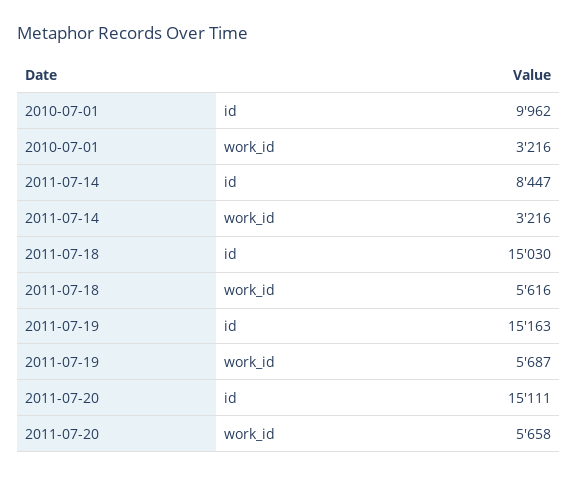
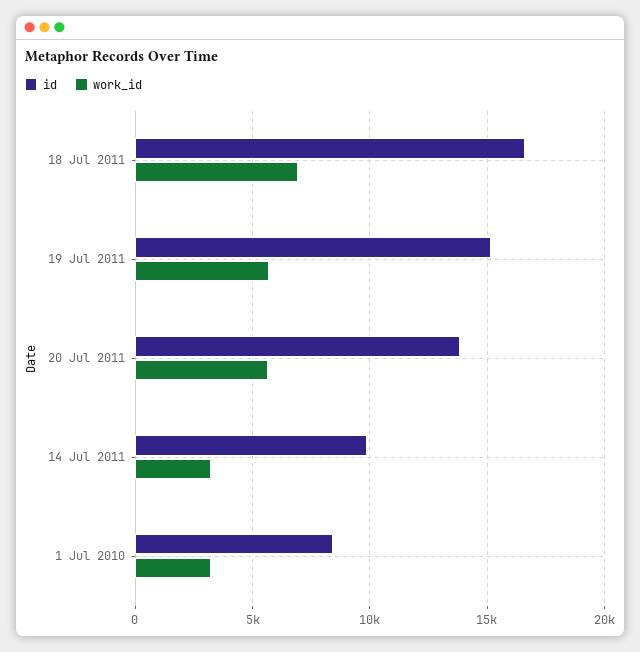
id, 2010-07-01: 9962 -> 8500
id, 2011-07-14: 8447 -> 10000
id, 2011-07-18: 15030 -> 16500
work_id, 2011-07-18: 5616 -> 7000
id, 2011-07-20: 15111 -> 14000

